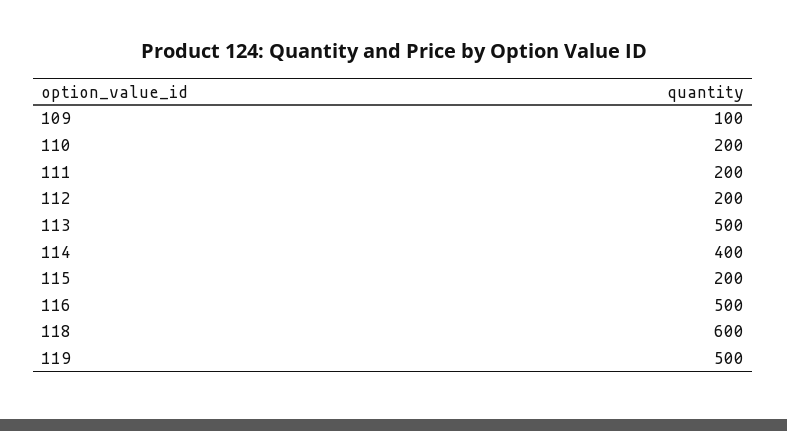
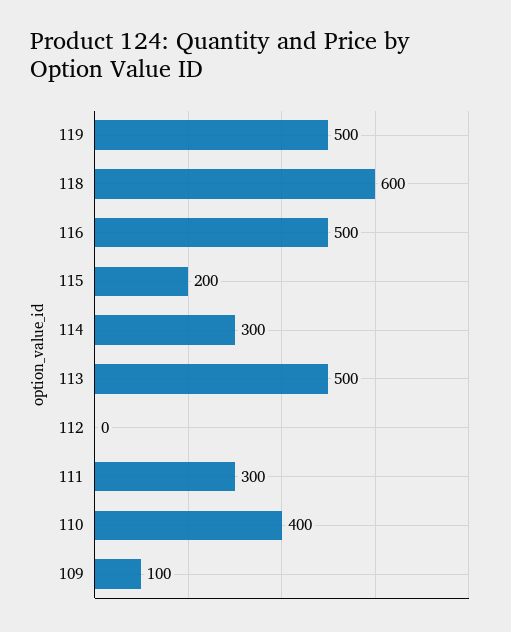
110: 200 -> 400
111: 200 -> 300
112: 200 -> 0
114: 400 -> 300

